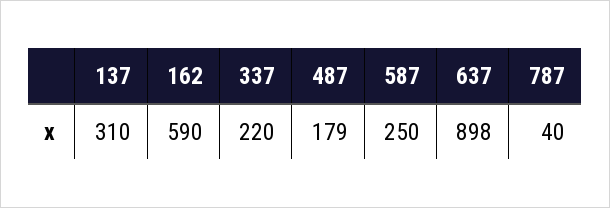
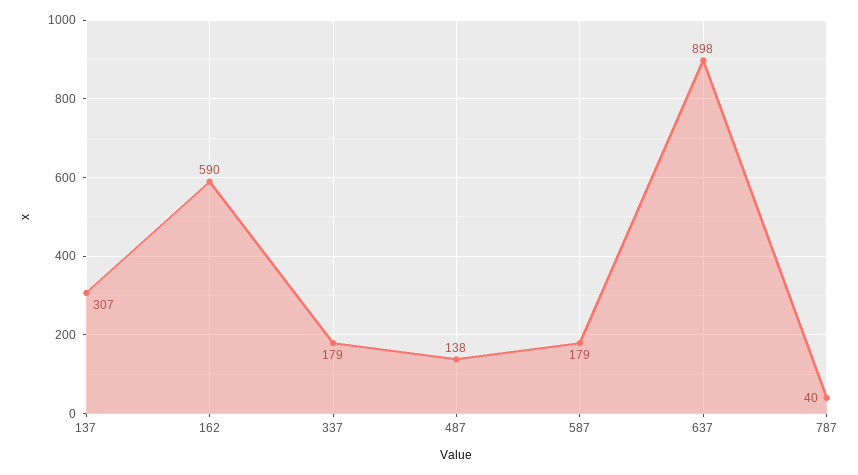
137: 310 -> 307
337: 220 -> 179
487: 179 -> 138
587: 250 -> 179

